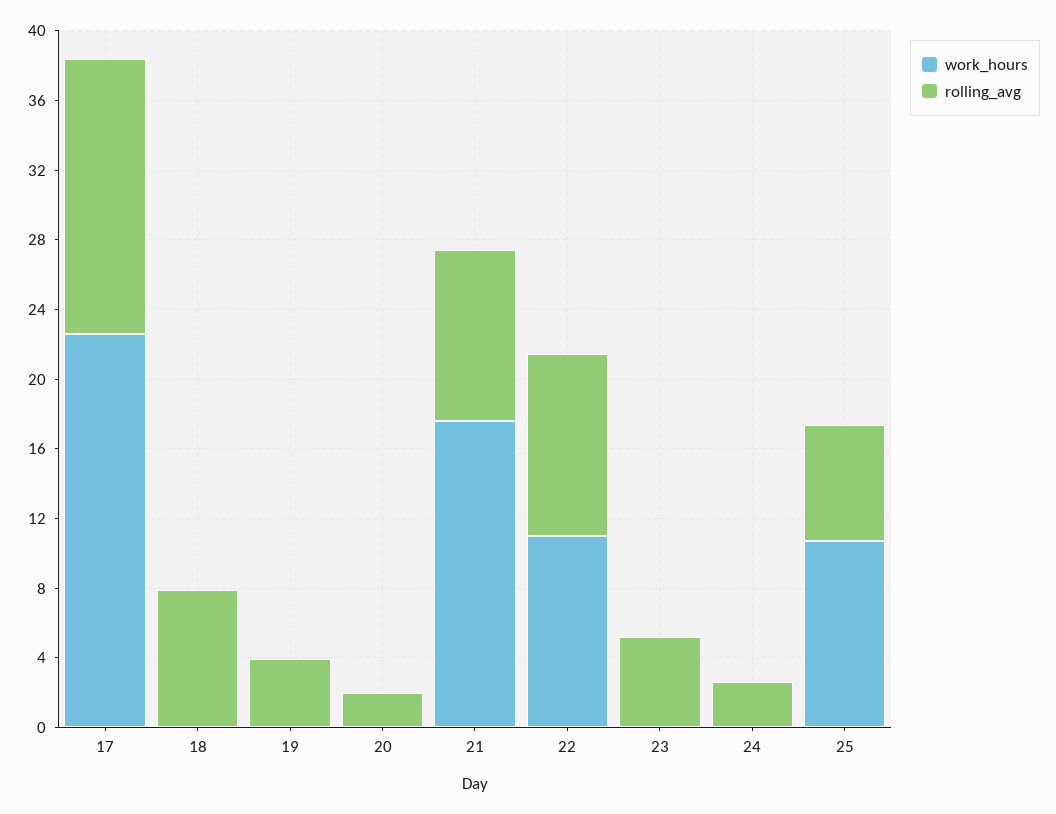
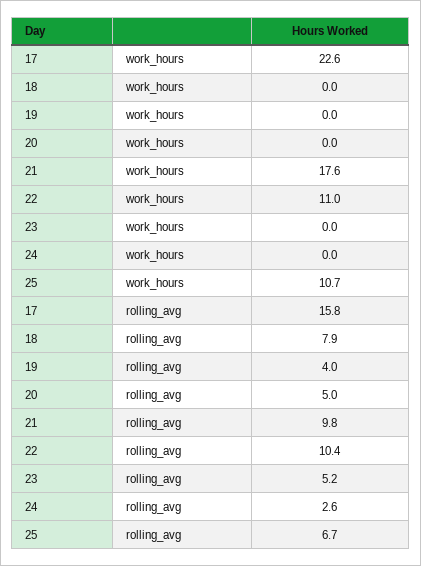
rolling_avg, 20: 2 -> 5

